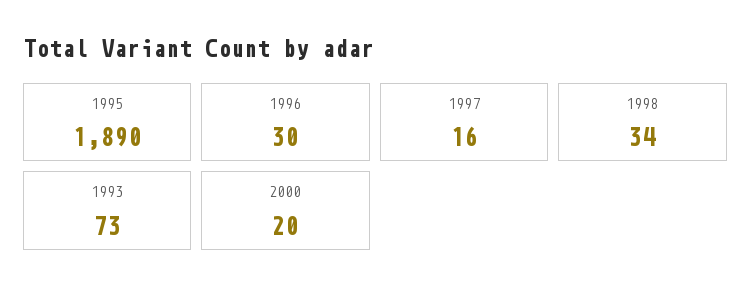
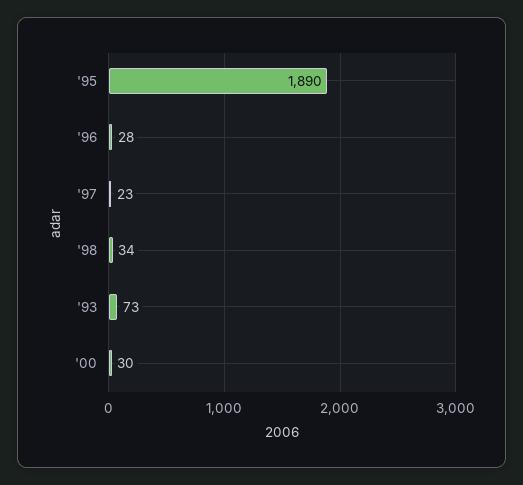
1996: 30 -> 28
1997: 16 -> 23
2000: 20 -> 30

